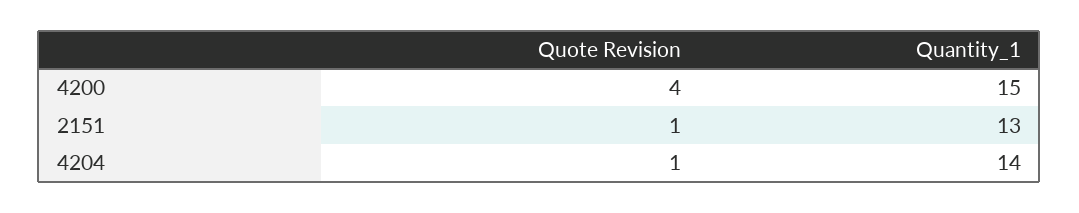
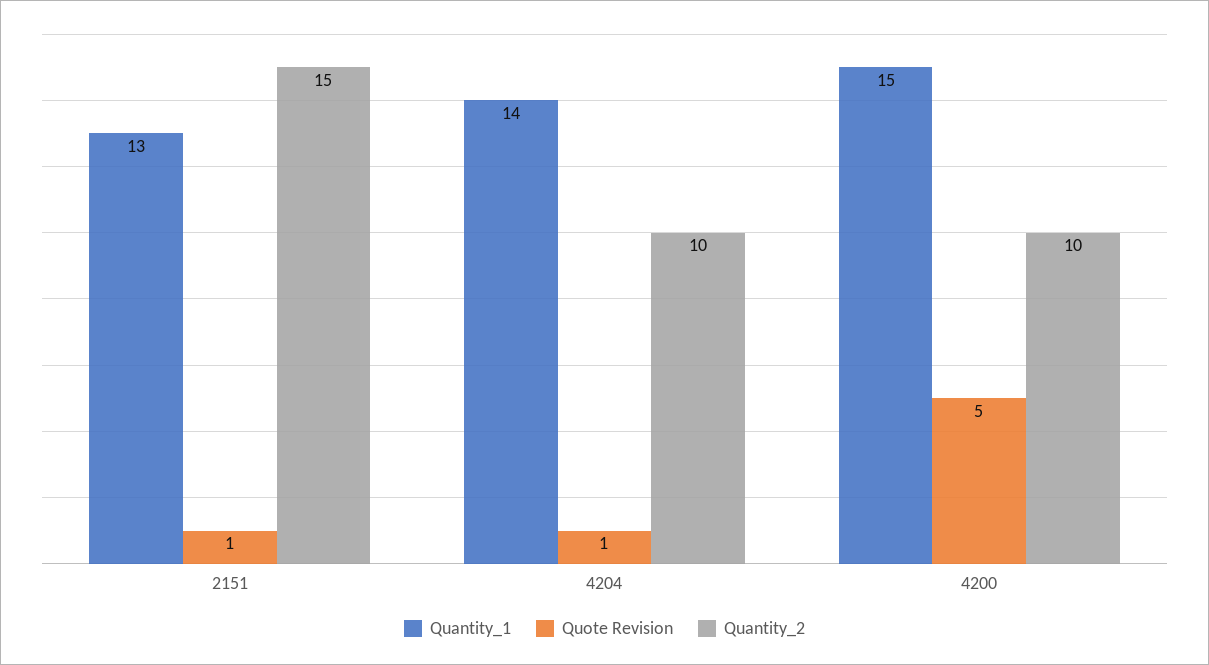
Quote Revision, 4200: 4 -> 5
Quantity_2, 2151: none -> 15
Quantity_2, 4204: none -> 10
Quantity_2, 4200: none -> 10

